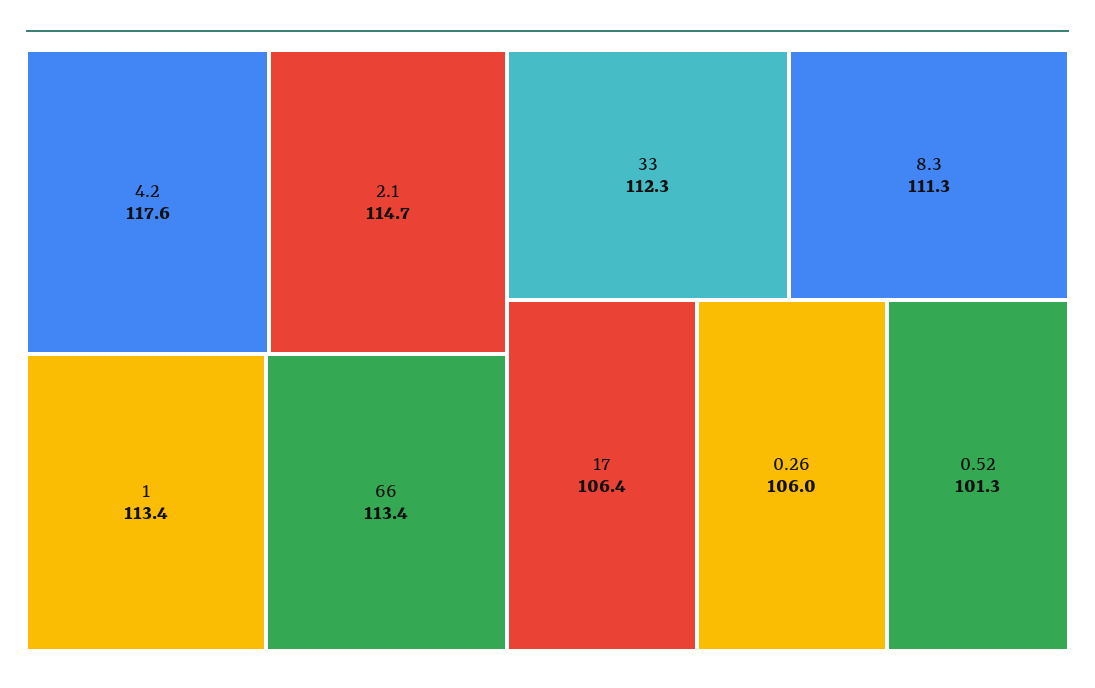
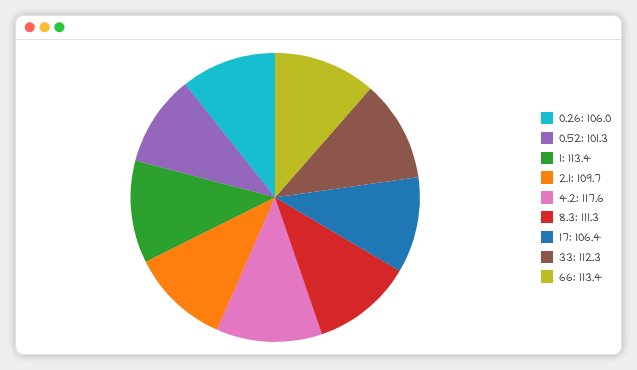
2.1: 114.7 -> 109.7

